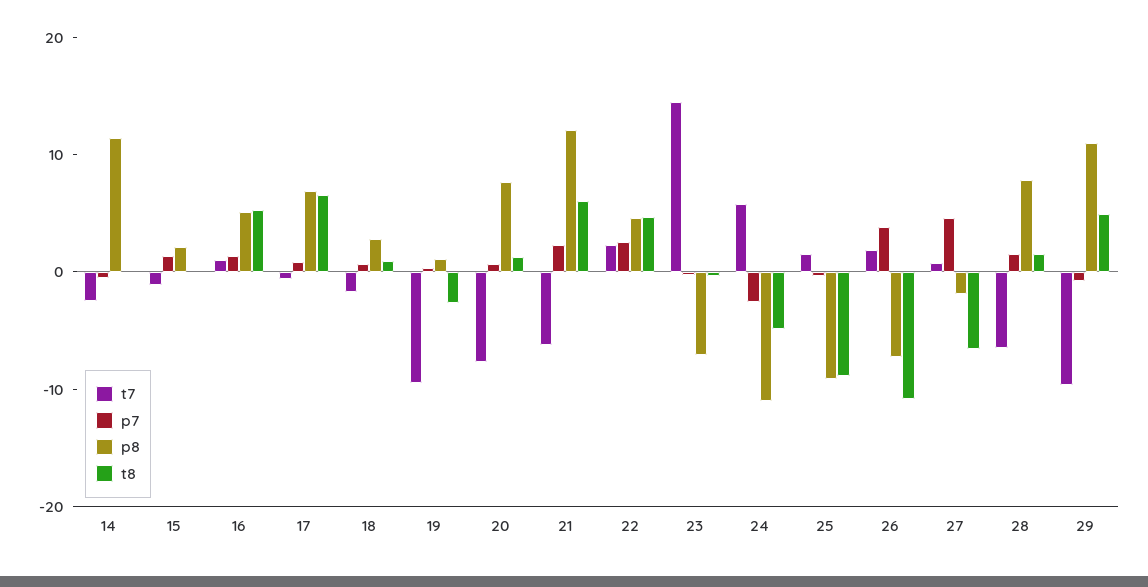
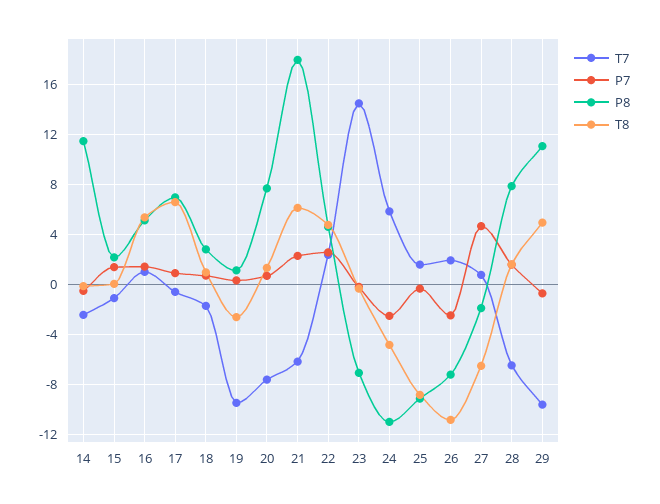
p8, 21: 12 -> 18
p7, 26: 4 -> -2.5

